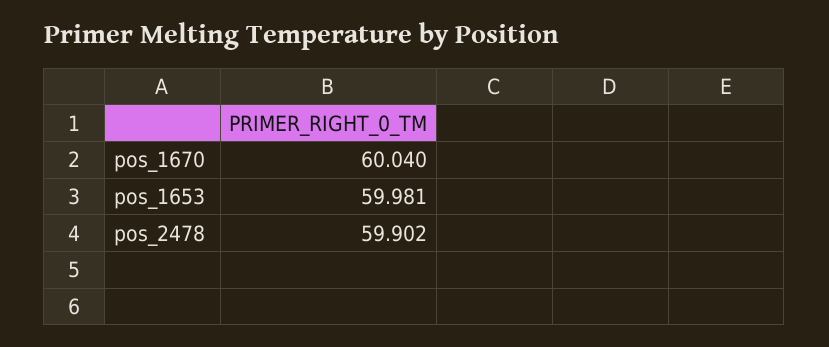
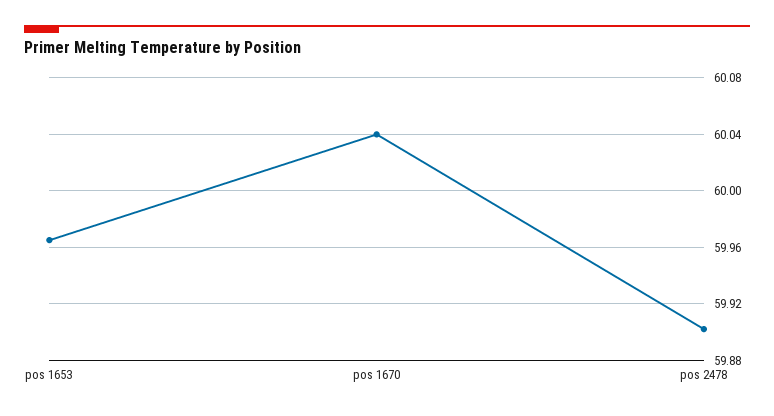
pos_1653: 59.981 -> 59.965

